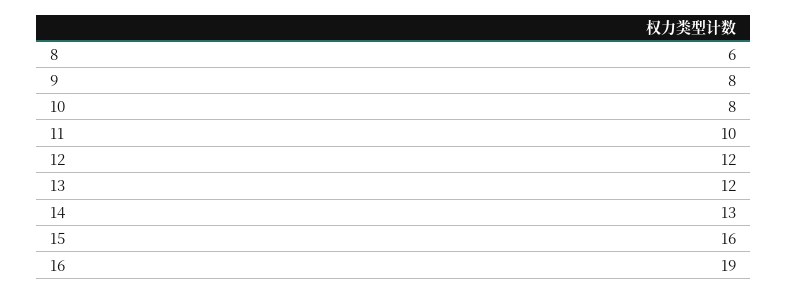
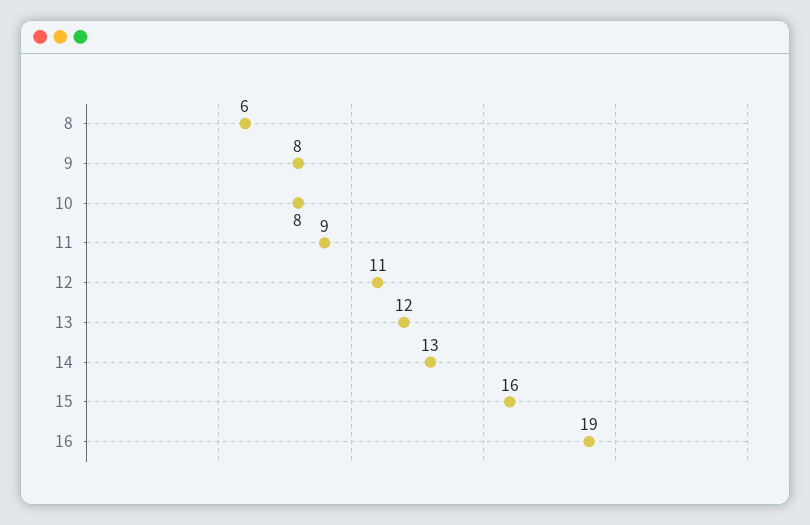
11: 10 -> 9
12: 12 -> 11

